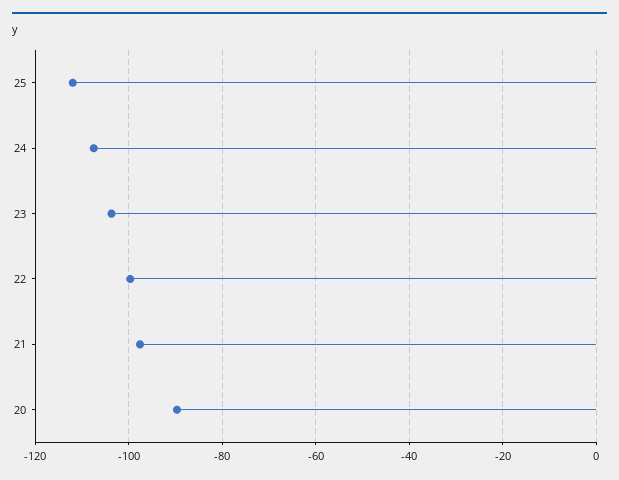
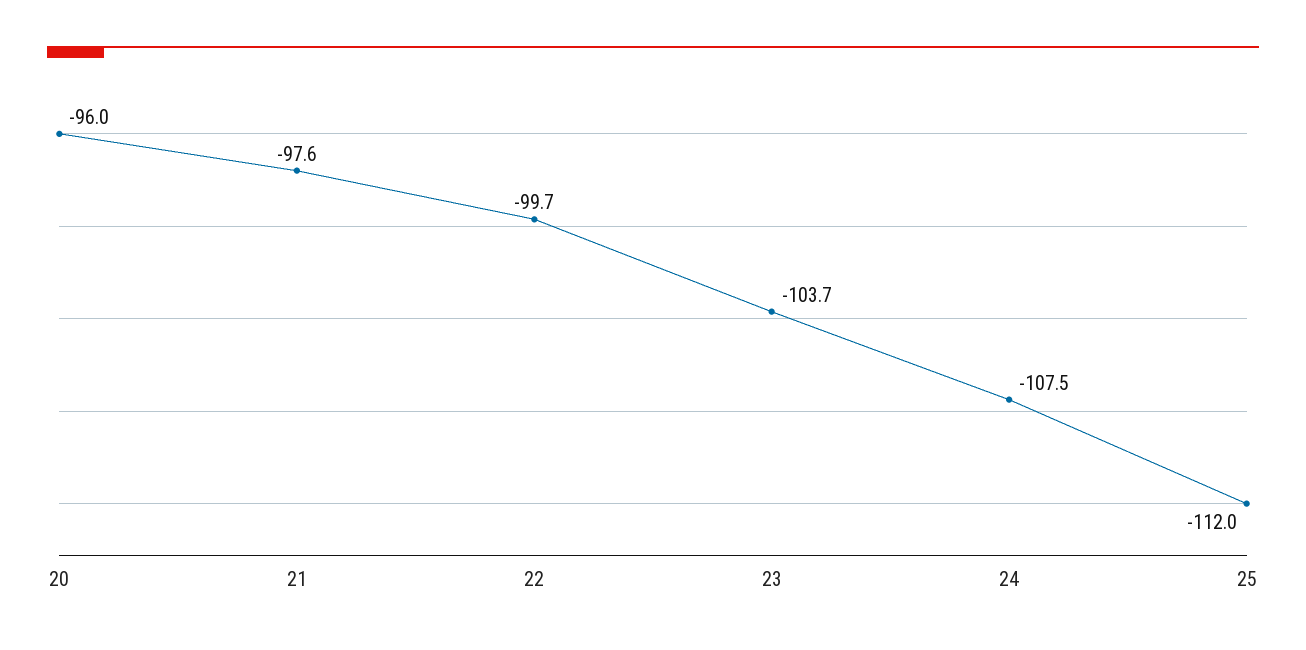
20: -90 -> -96

